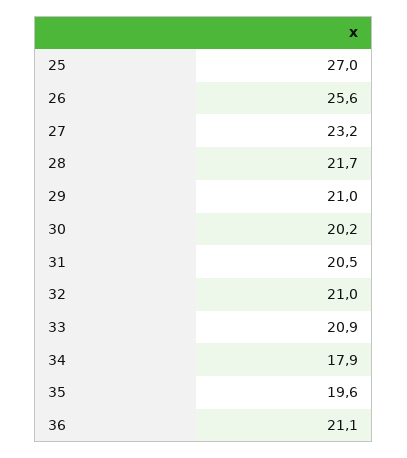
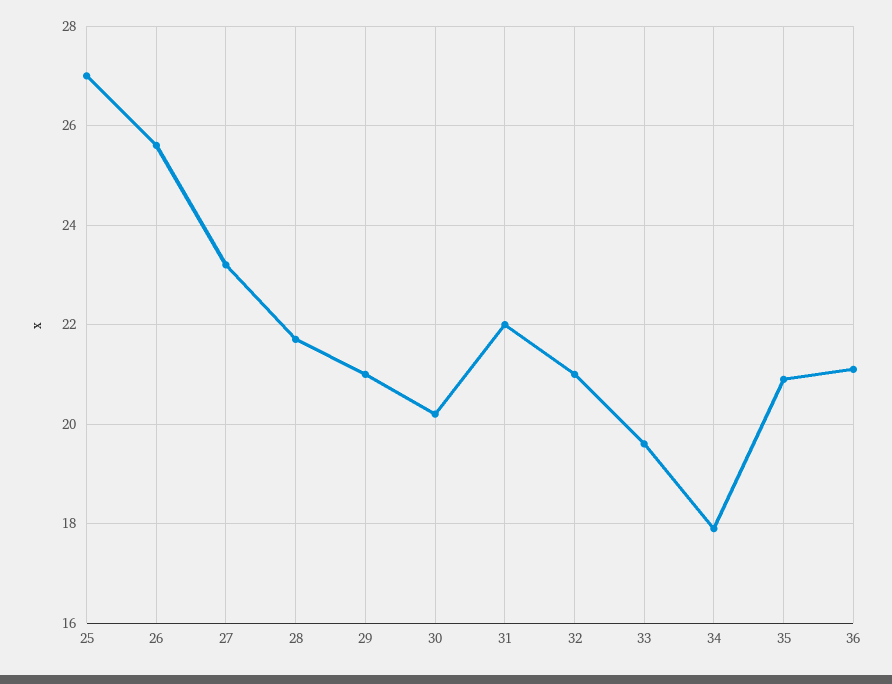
31: 20.5 -> 22
33: 20.9 -> 19.5
35: 19.6 -> 21

